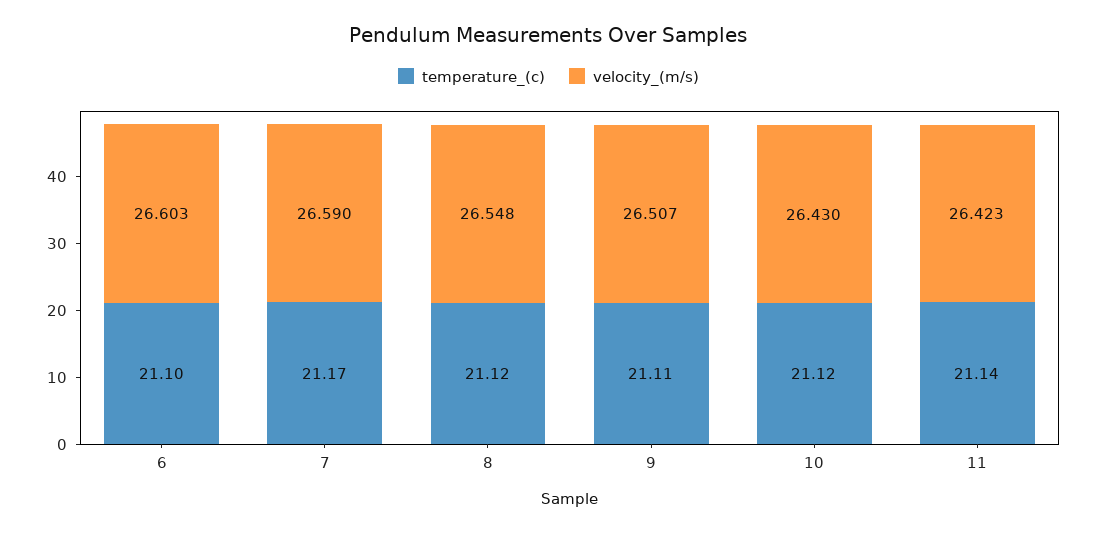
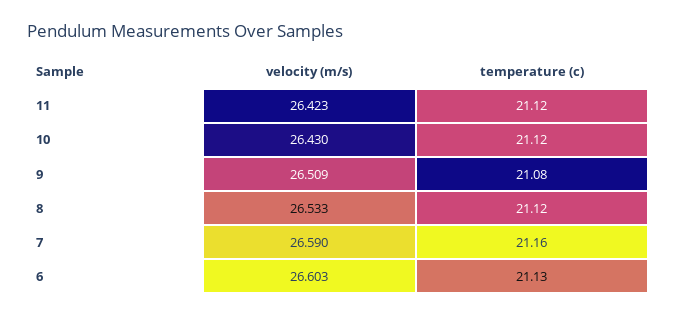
temperature_(c), 6: 21.1 -> 21.13
temperature_(c), 7: 21.17 -> 21.16
velocity_(m/s), 8: 26.548 -> 26.533
temperature_(c), 9: 21.11 -> 21.08
velocity_(m/s), 9: 26.507 -> 26.509
temperature_(c), 11: 21.14 -> 21.12

